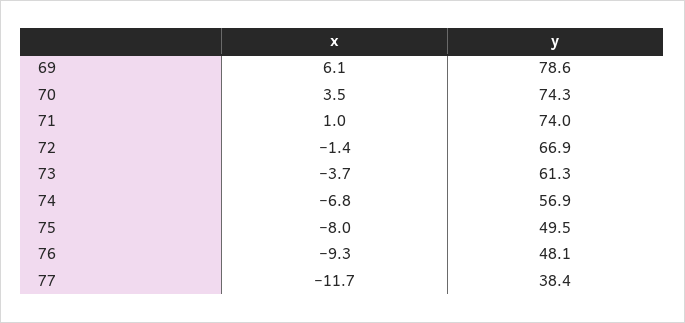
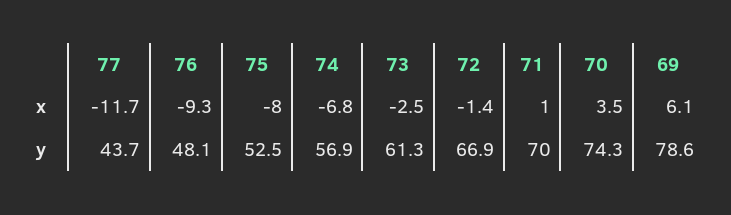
y, 71: 74 -> 70
x, 73: -3.7 -> -2.5
y, 75: 49.5 -> 52.5
y, 77: 38.4 -> 43.7

